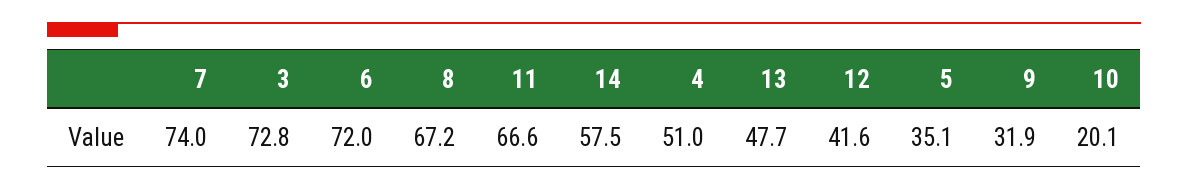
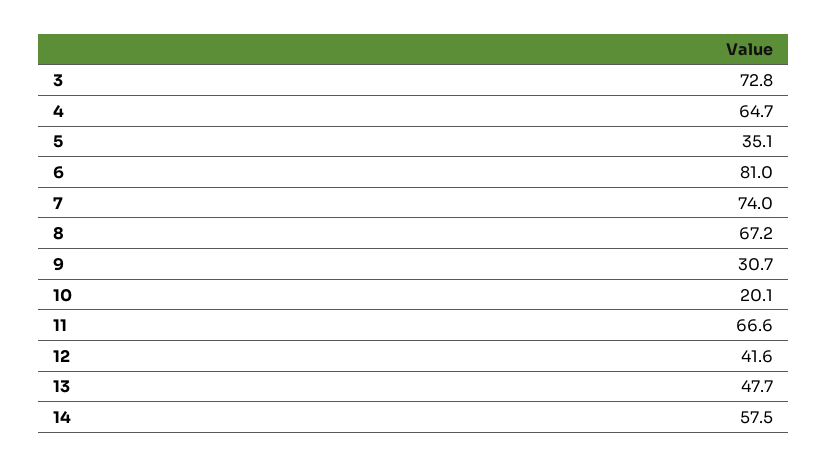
6: 72 -> 81
4: 51 -> 64.7
9: 31.9 -> 30.7

